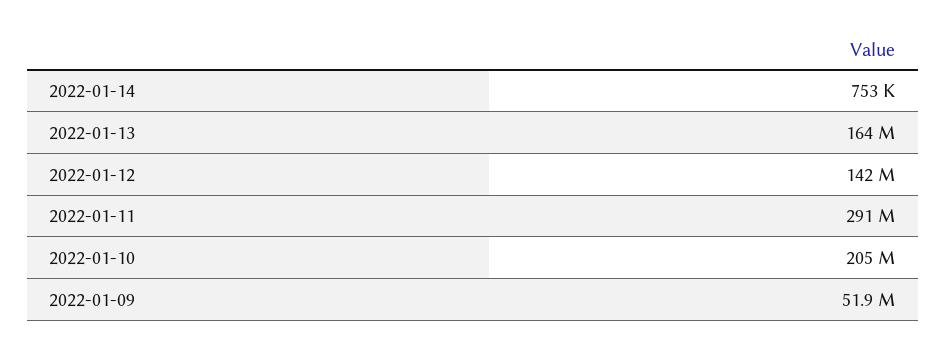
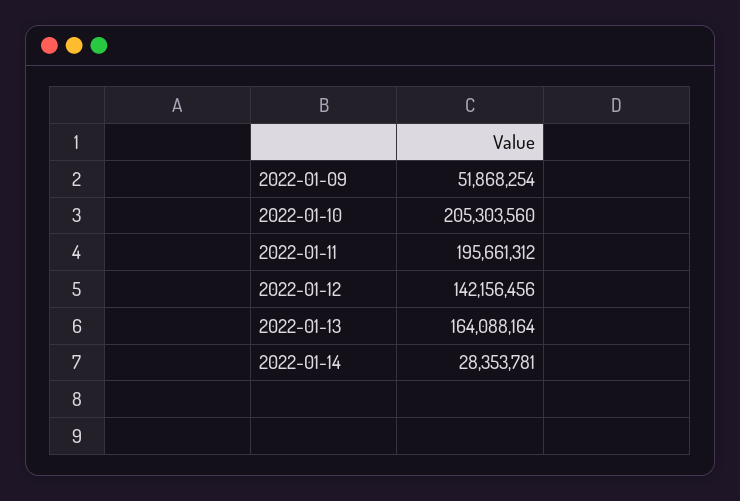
2022-01-14: 753000 -> 28353781
2022-01-11: 291000000 -> 195661312

